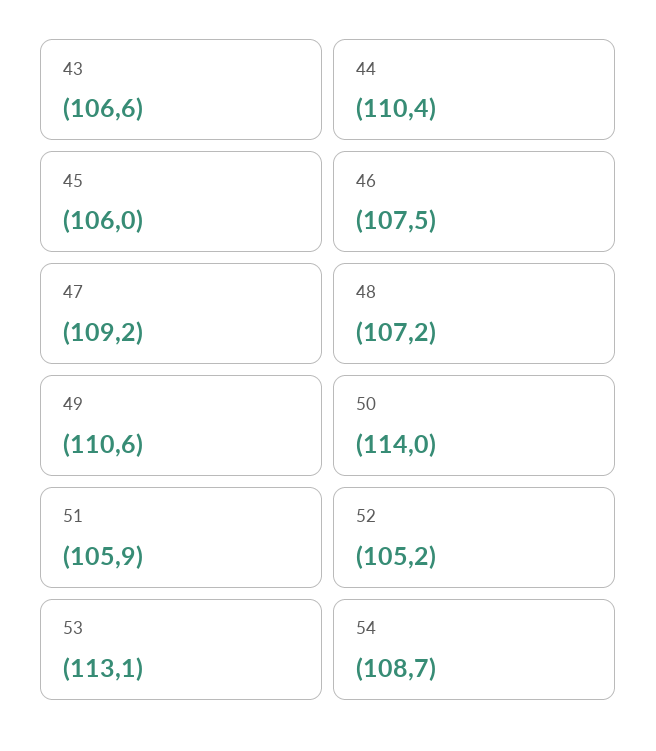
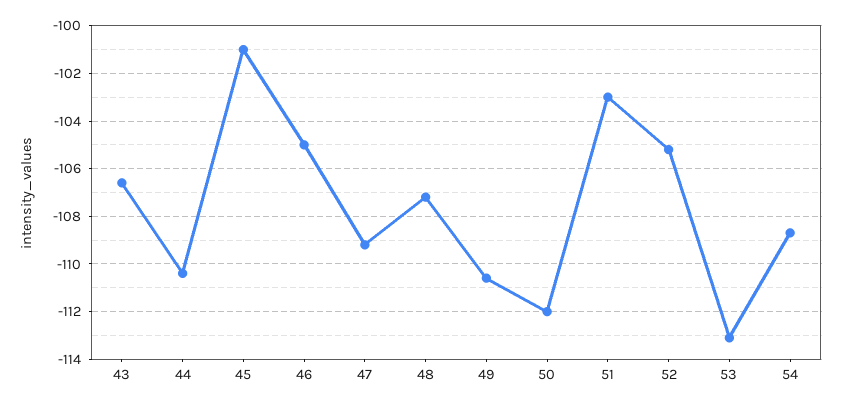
45: -106 -> -101
46: -107.5 -> -105
50: -114 -> -112
51: -105.9 -> -103

